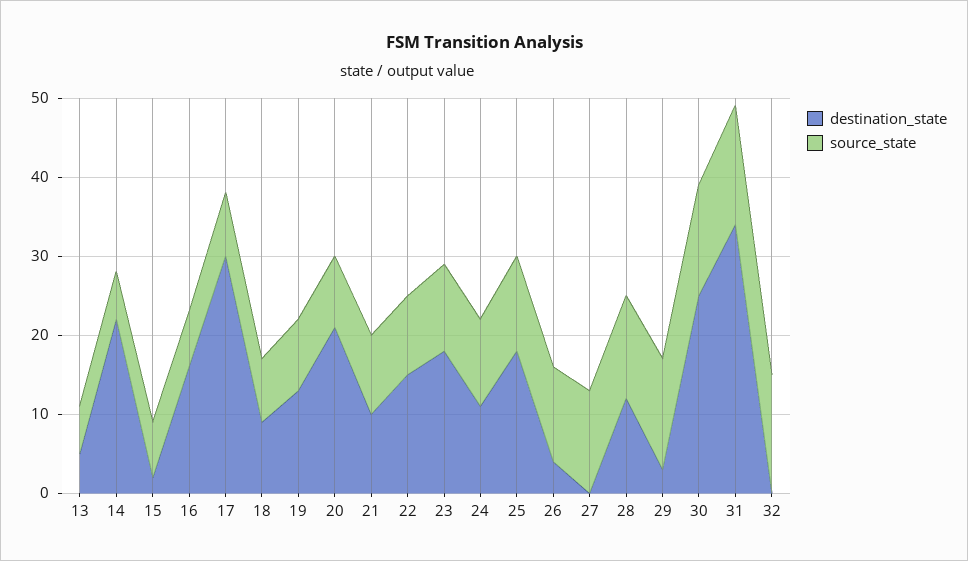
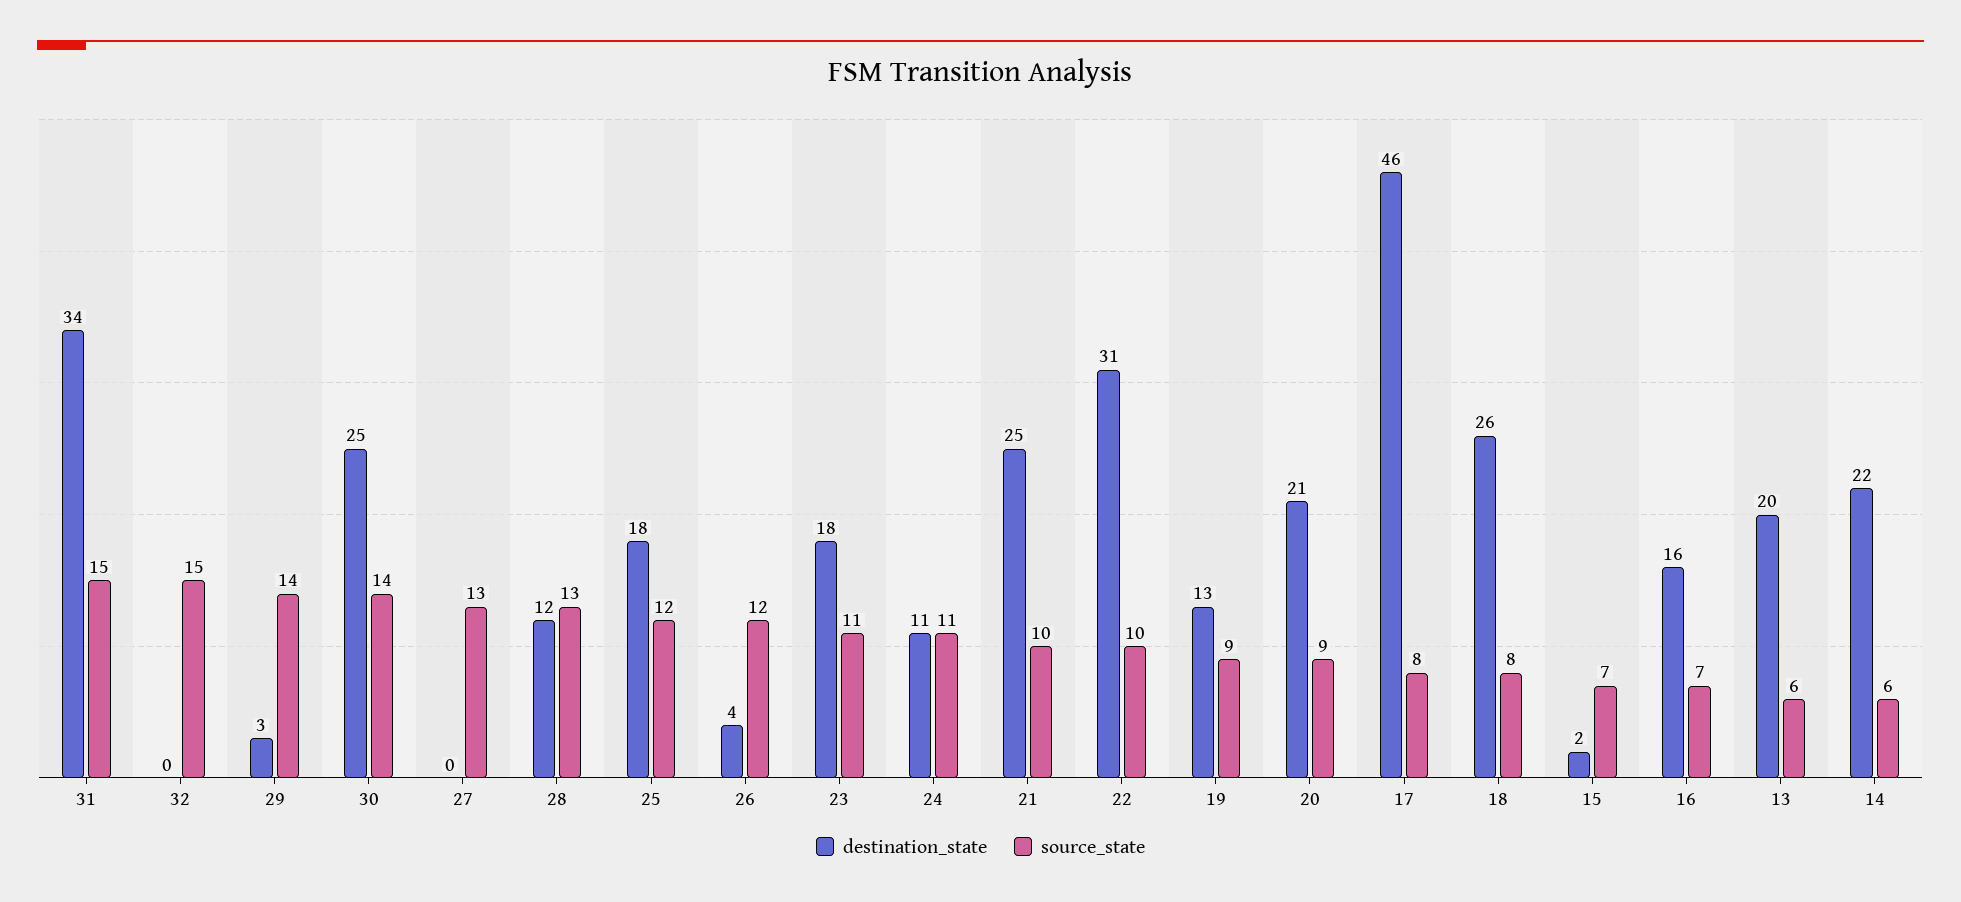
destination_state, 13: 5 -> 20
destination_state, 17: 30 -> 46
destination_state, 18: 10 -> 26
destination_state, 21: 10 -> 25
destination_state, 22: 15 -> 31

